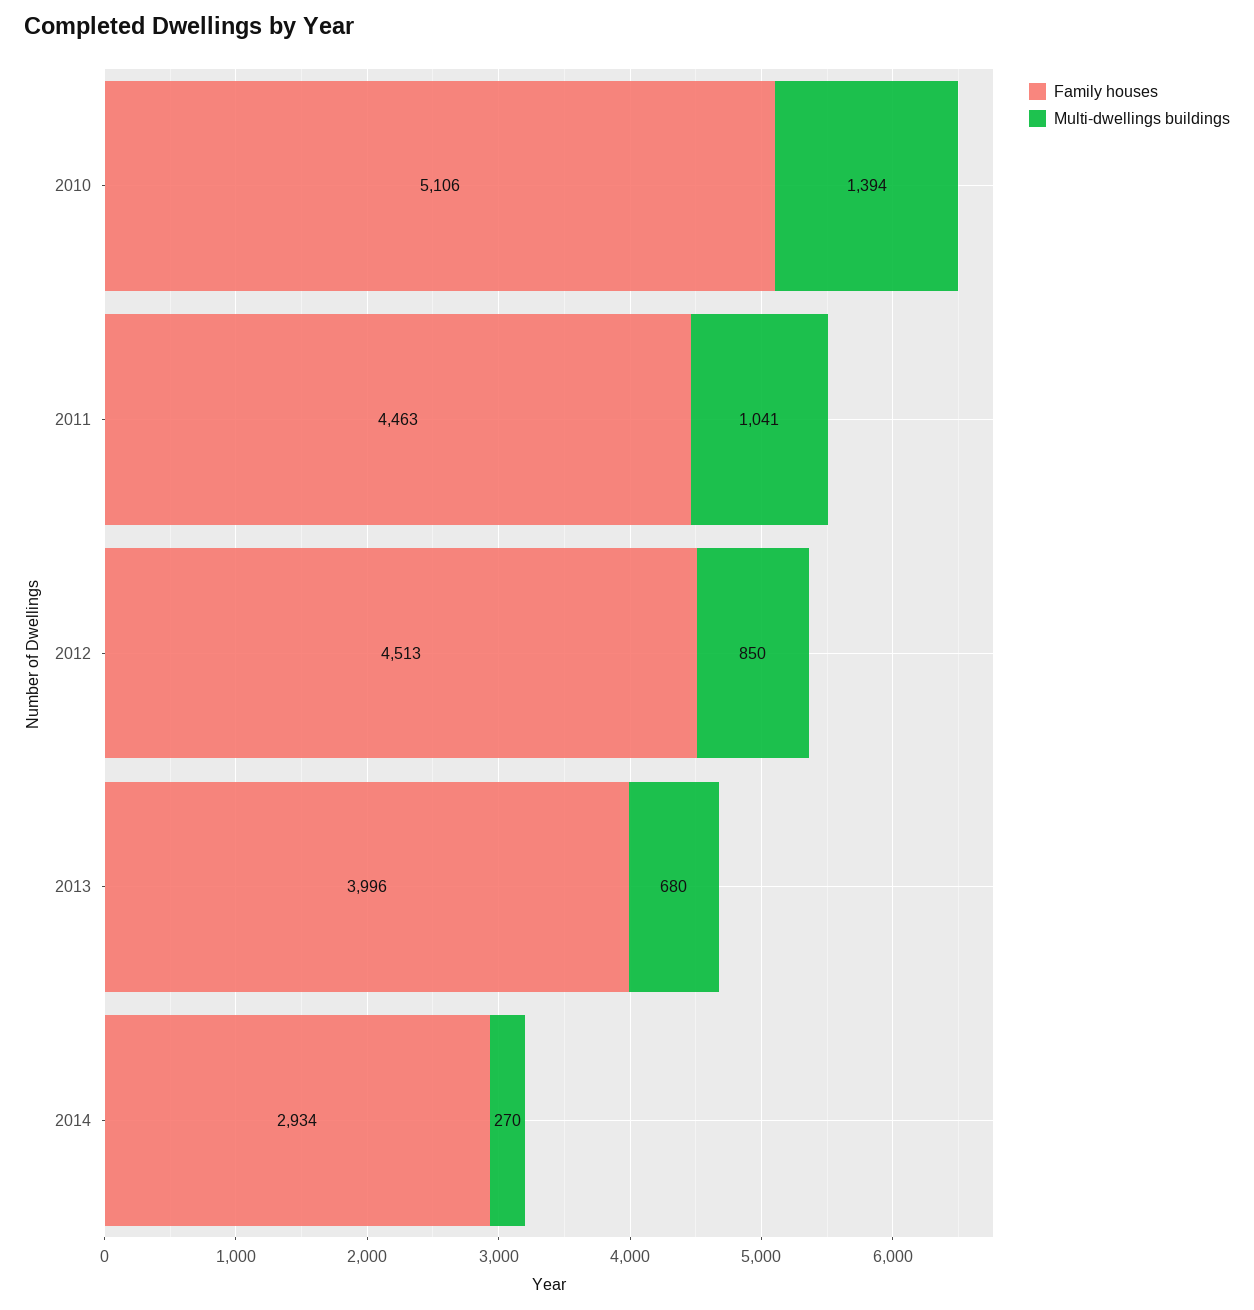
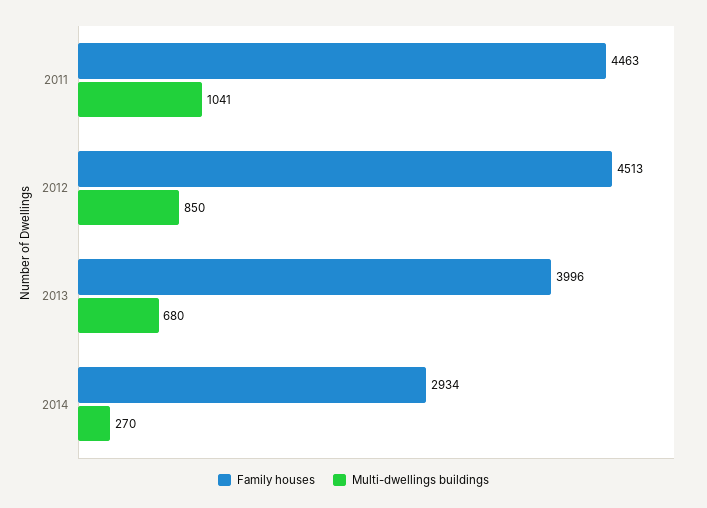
Family houses, 2010: 5106 -> none
Multi-dwellings buildings, 2010: 1394 -> none

